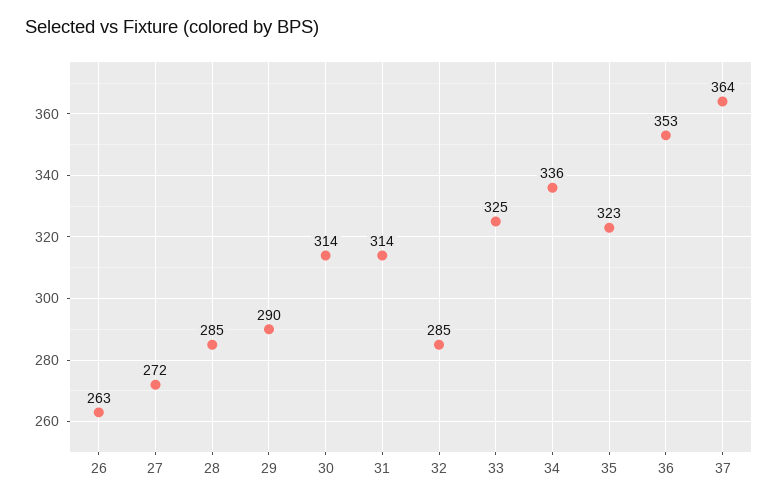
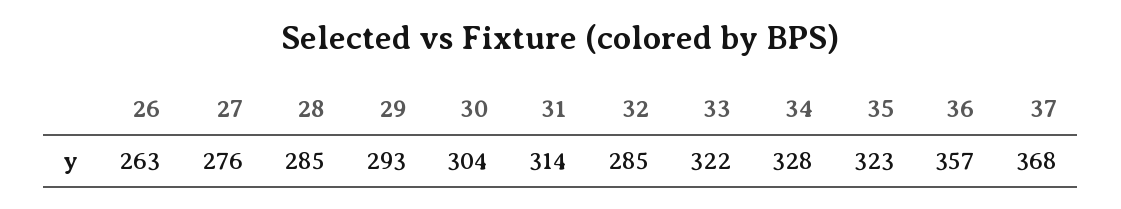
27: 272 -> 276
29: 290 -> 293
30: 314 -> 304
33: 325 -> 322
34: 336 -> 328
36: 353 -> 357
37: 364 -> 368

